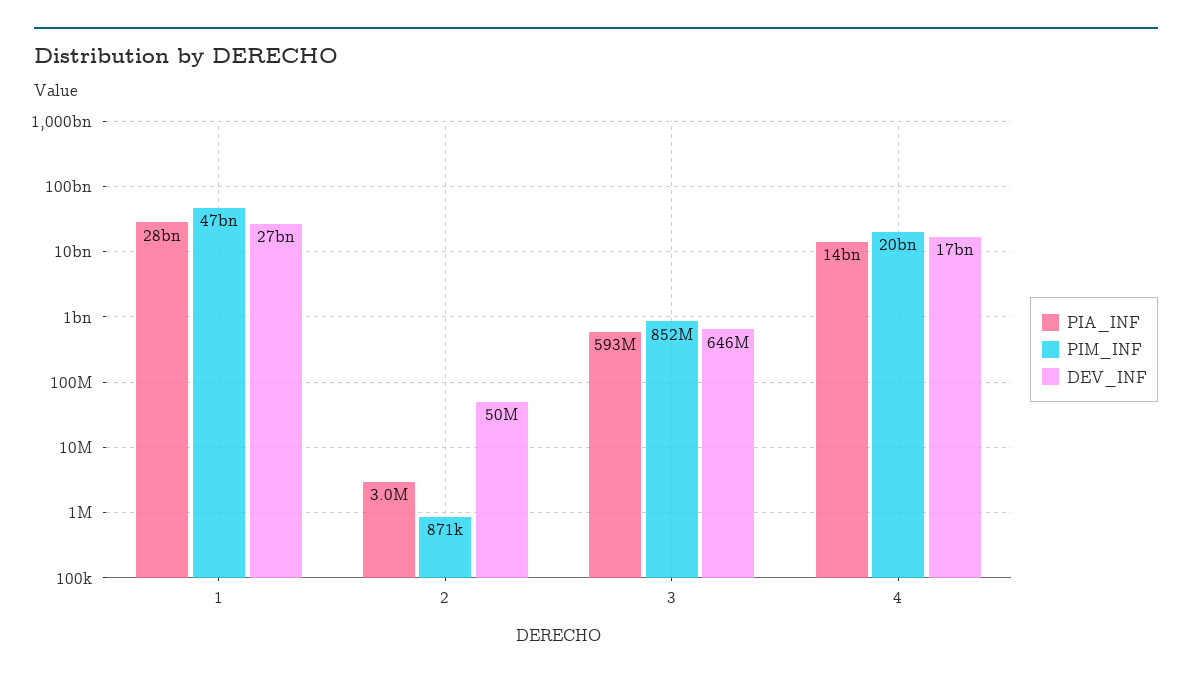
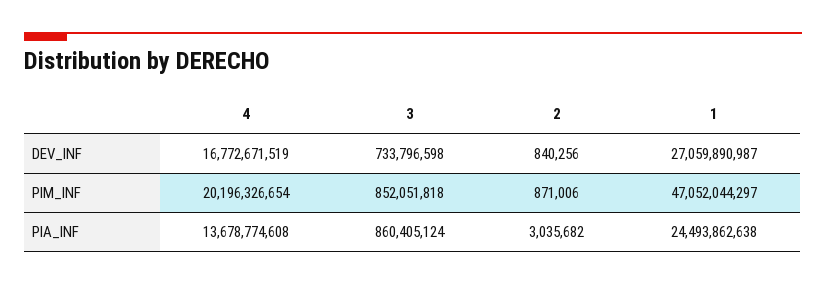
PIA_INF, 1: 28000000000 -> 24493862638
DEV_INF, 2: 50000000 -> 840256
PIA_INF, 3: 593000000 -> 860405124
DEV_INF, 3: 646000000 -> 733796598

